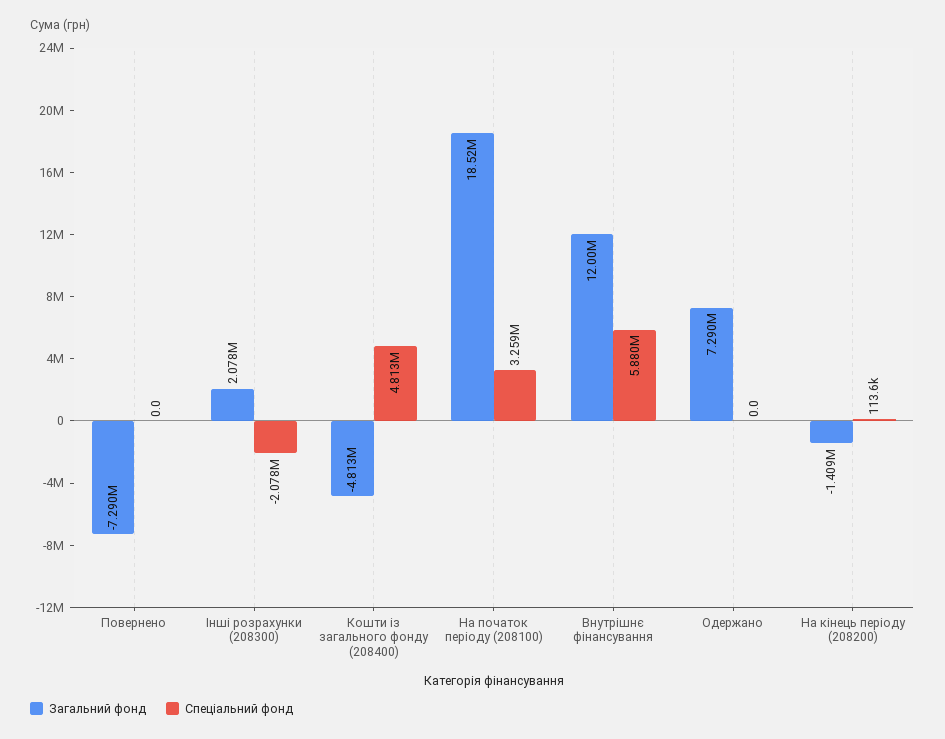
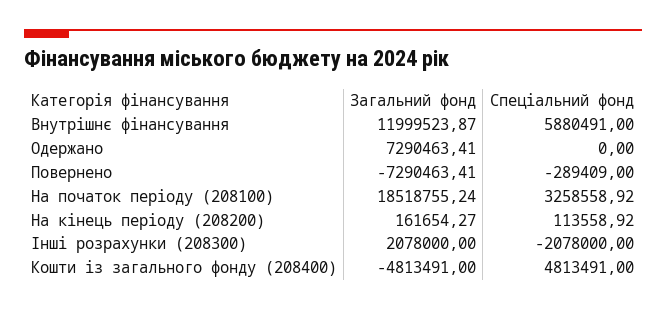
Спеціальний фонд, Повернено: 0 -> -289409
Загальний фонд, На кінець періоду (208200): -1409000 -> 161654.27

